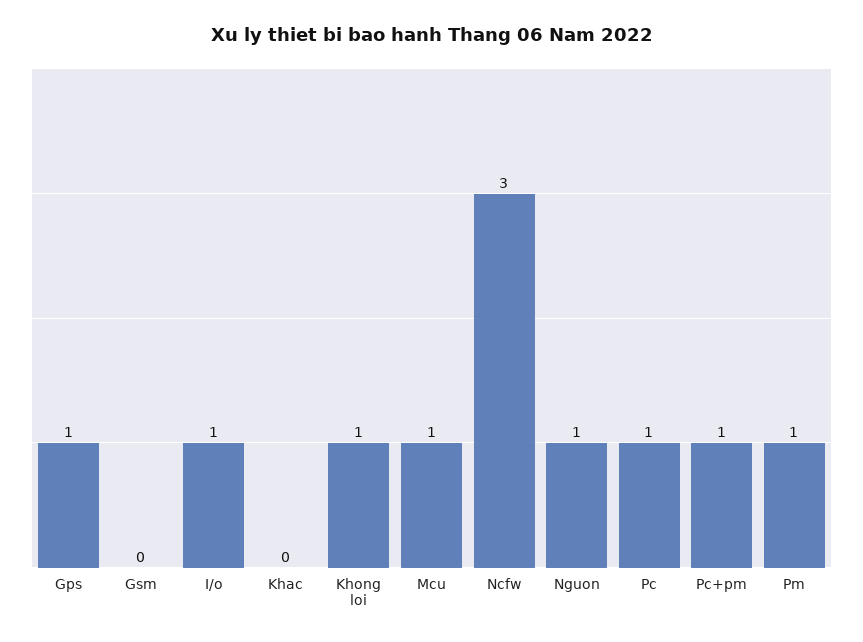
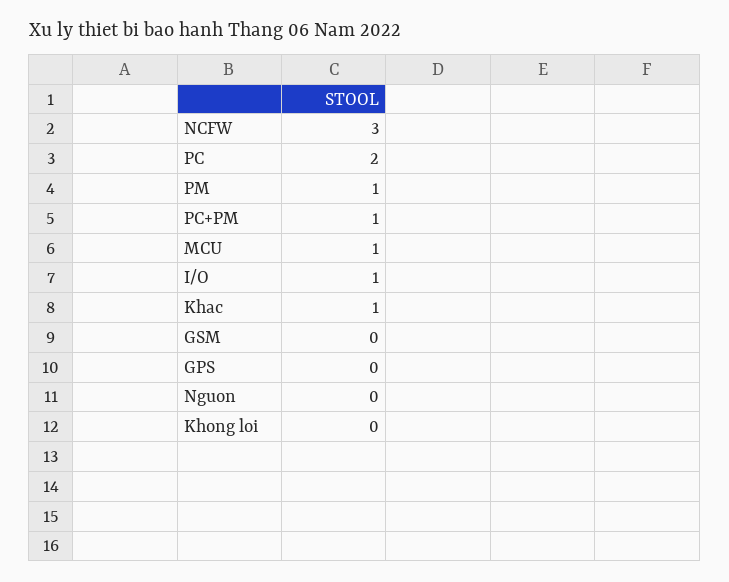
Gps: 1 -> 0
Khac: 0 -> 1
Khong loi: 1 -> 0
Nguon: 1 -> 0
Pc: 1 -> 2

